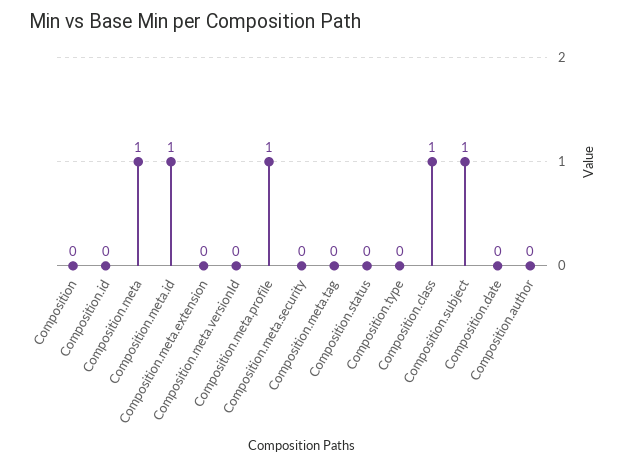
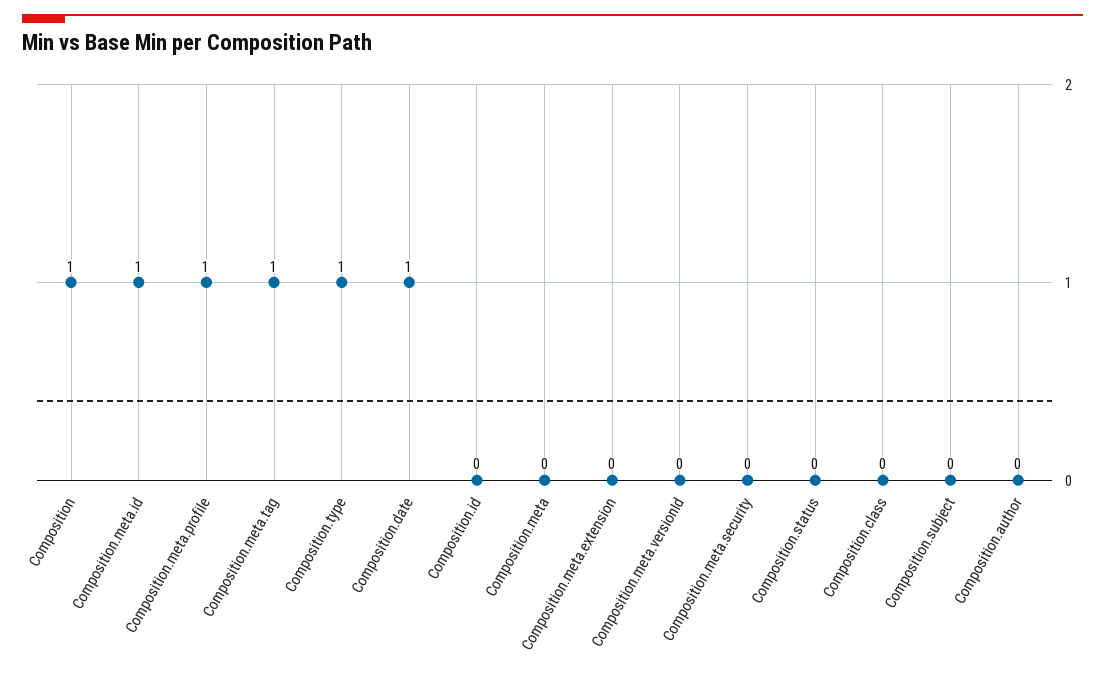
Composition: 0 -> 1
Composition.meta: 1 -> 0
Composition.meta.tag: 0 -> 1
Composition.type: 0 -> 1
Composition.class: 1 -> 0
Composition.subject: 1 -> 0
Composition.date: 0 -> 1

